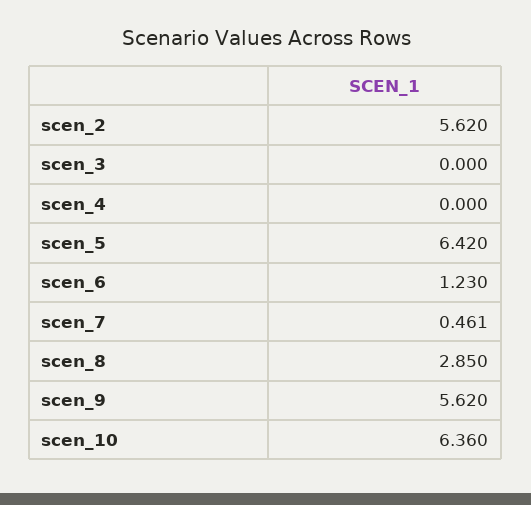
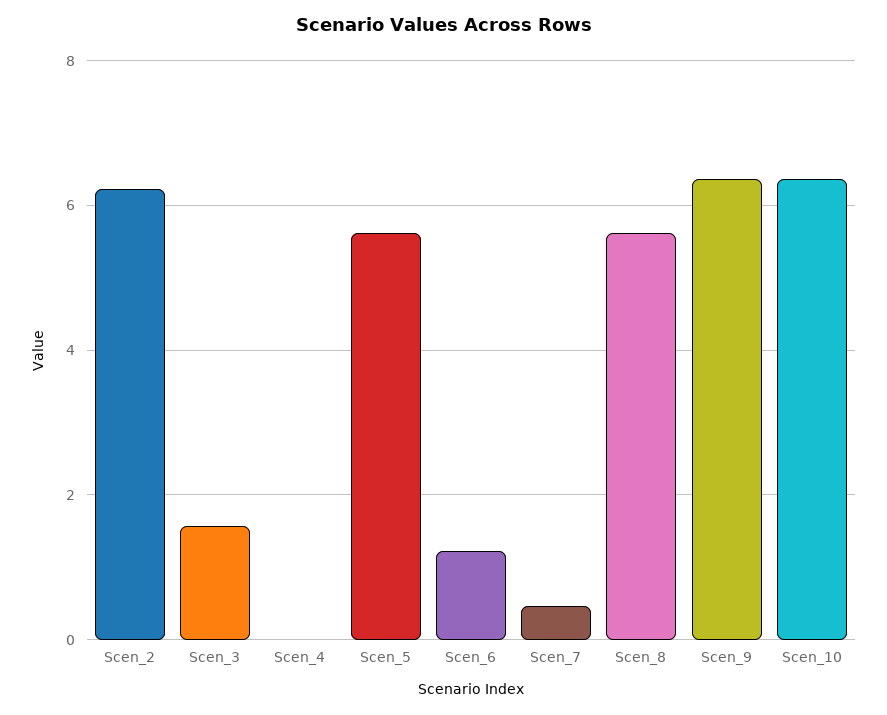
scen_2: 5.62 -> 6.2
scen_3: 0 -> 1.6
scen_5: 6.42 -> 5.6
scen_8: 2.85 -> 5.6
scen_9: 5.62 -> 6.4

